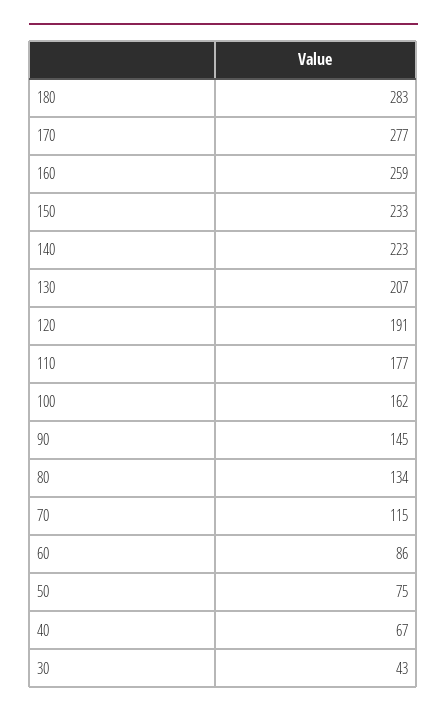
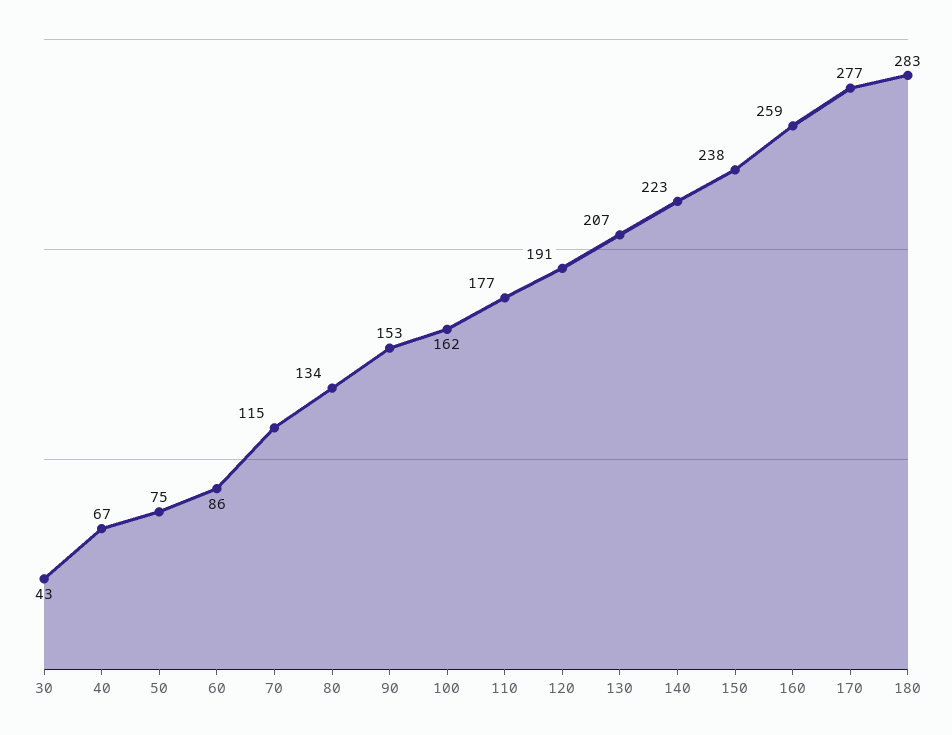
150: 233 -> 238
90: 145 -> 153

